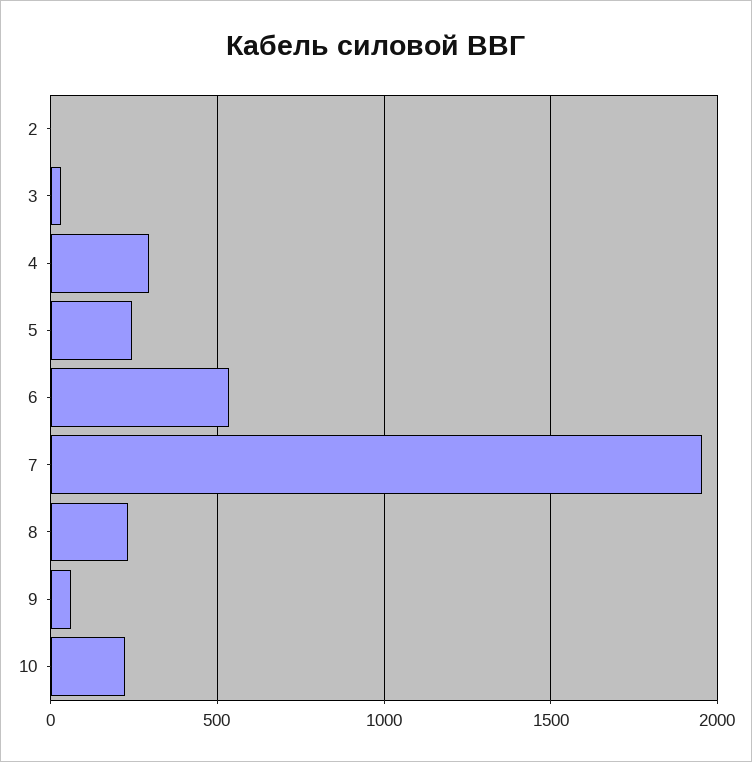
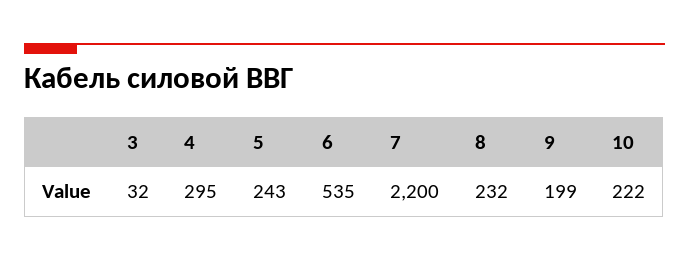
2: 0 -> none
7: 1950 -> 2200
9: 50 -> 199

